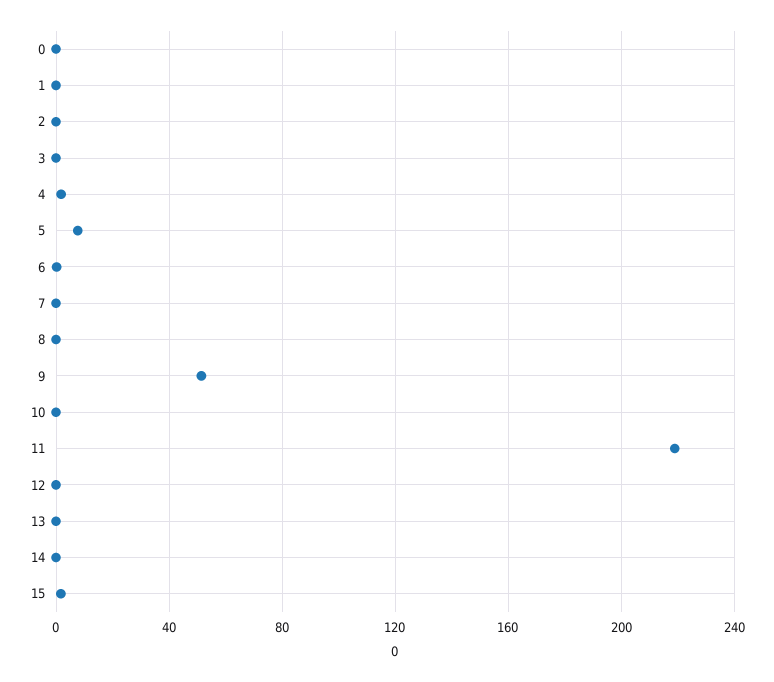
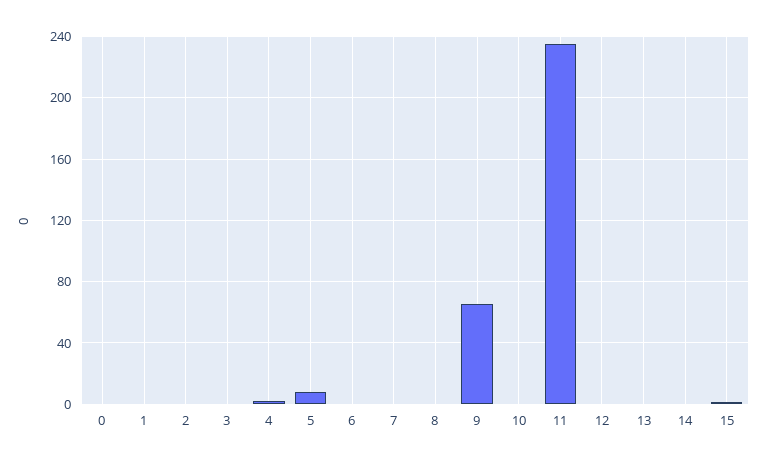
9: 50 -> 65
11: 220 -> 235

